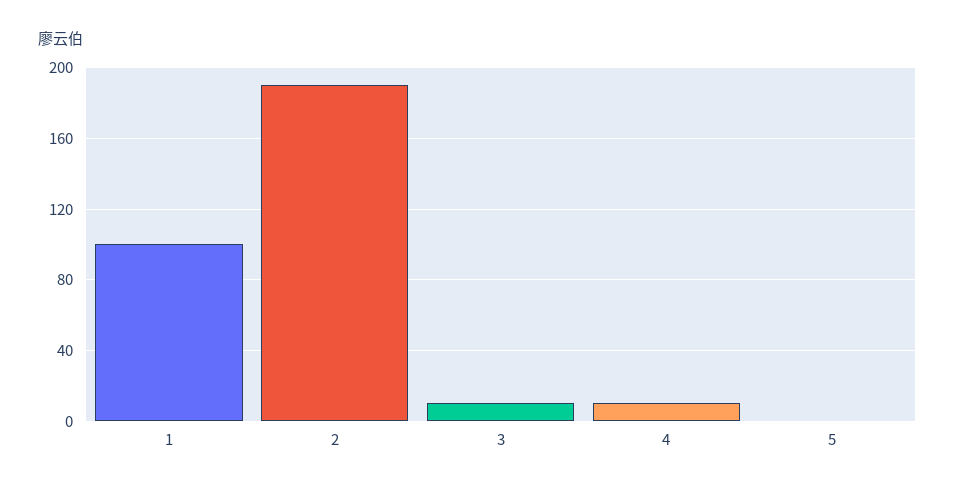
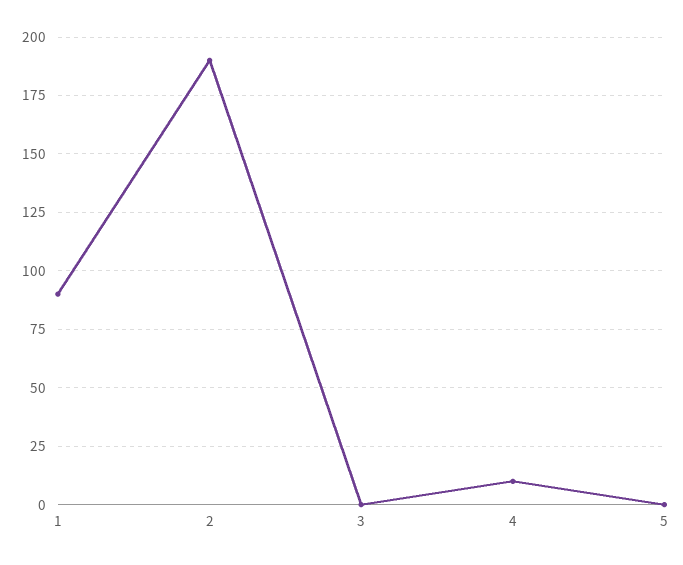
1: 100 -> 90
3: 10 -> 0

